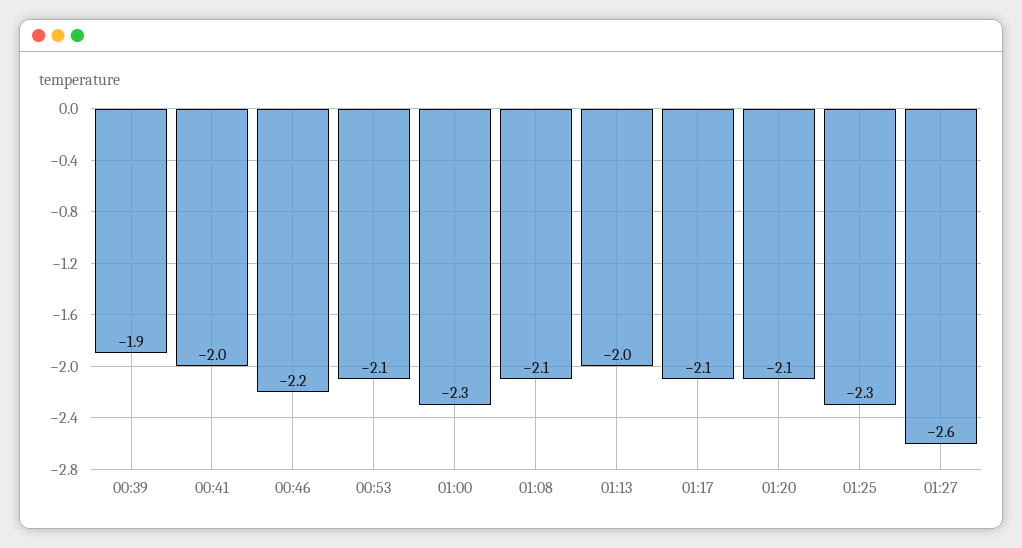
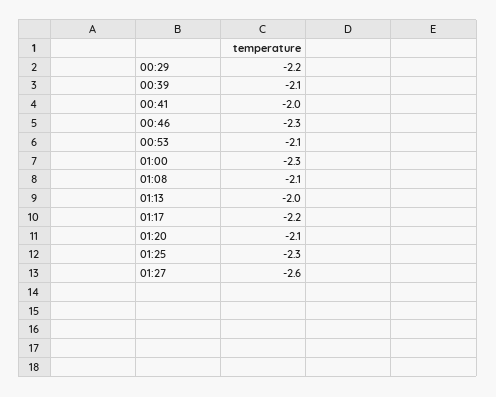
00:39: -1.9 -> -2.1
00:46: -2.2 -> -2.3
01:17: -2.1 -> -2.2
00:29: none -> -2.2

